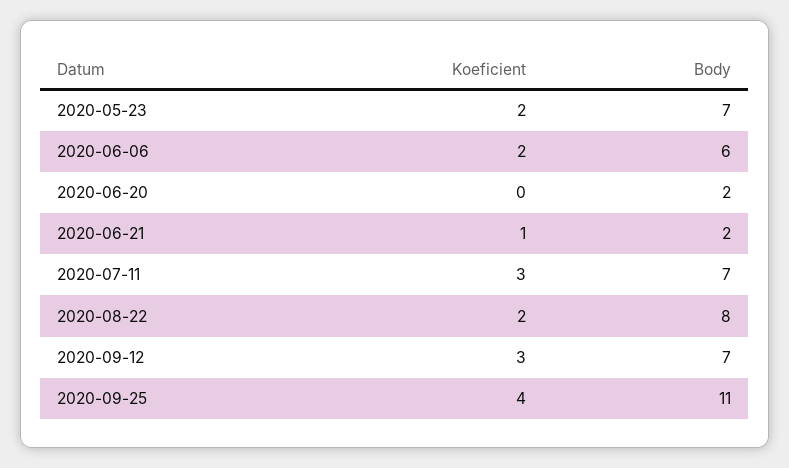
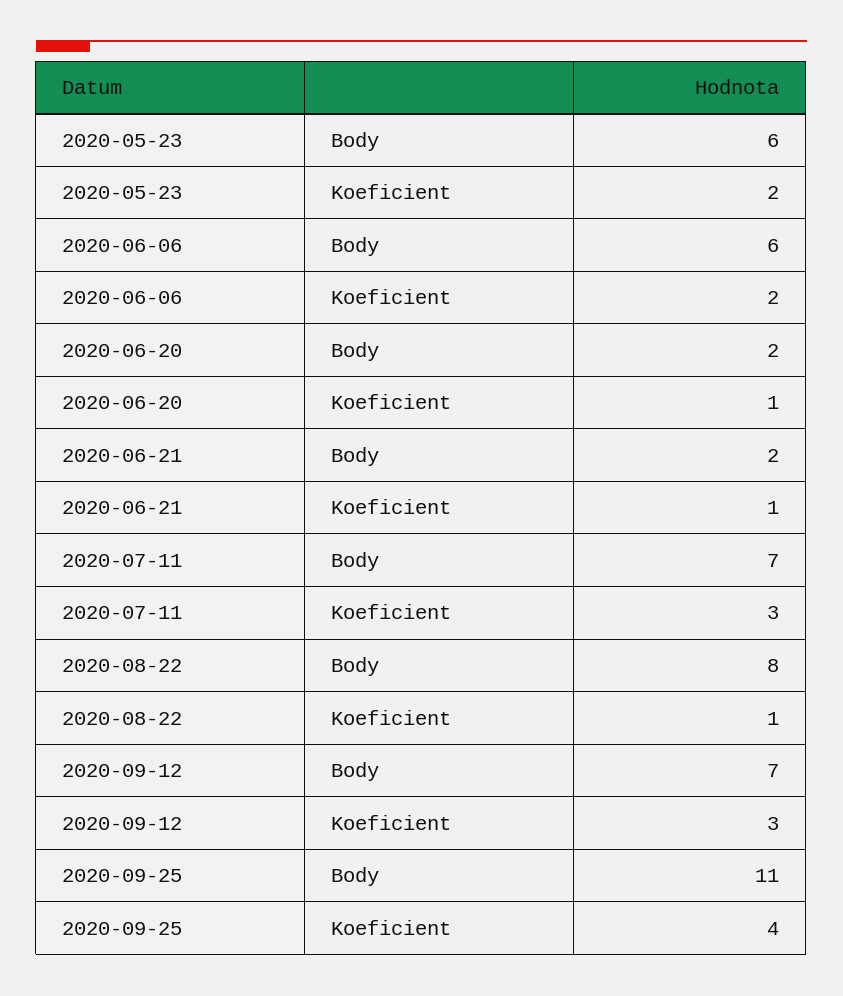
Body, 2020-05-23: 7 -> 6
Koeficient, 2020-06-20: 0 -> 1
Koeficient, 2020-08-22: 2 -> 1

